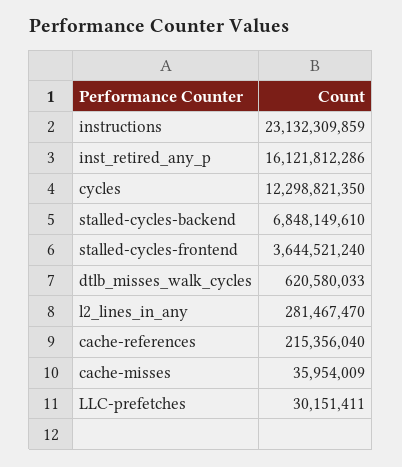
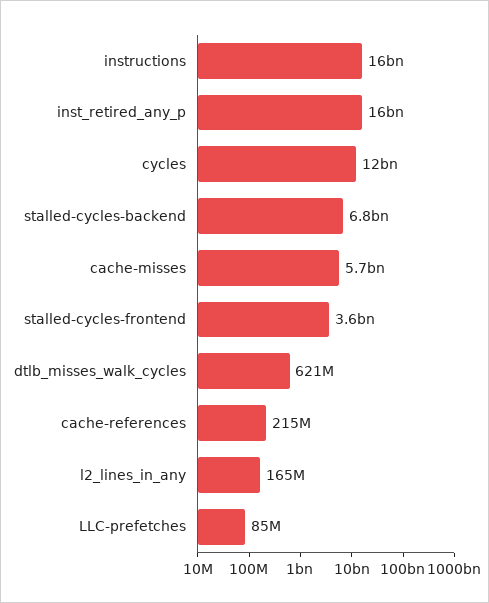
instructions: 23132309859 -> 16000000000
l2_lines_in_any: 281467470 -> 165000000
cache-misses: 35954009 -> 5700000000
LLC-prefetches: 30151411 -> 85000000

